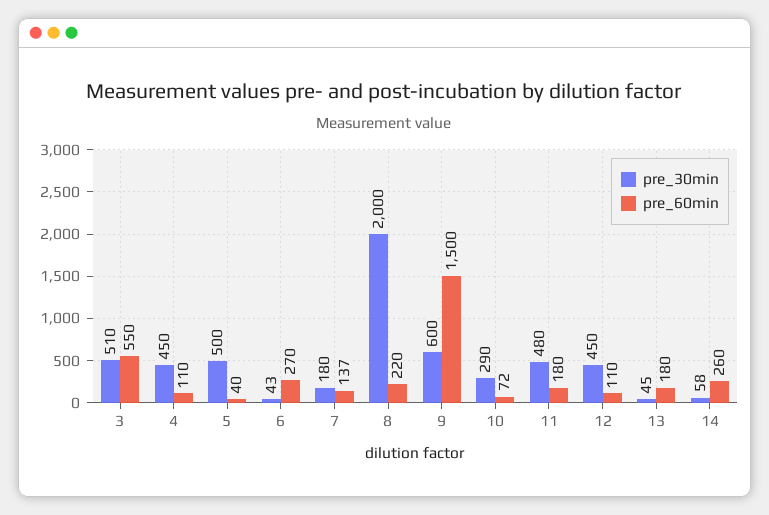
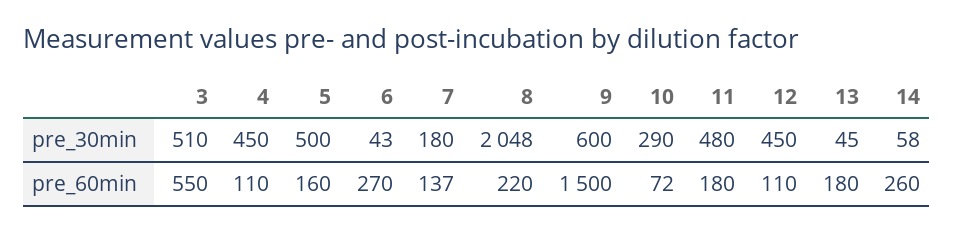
pre_60min, 5: 40 -> 160
pre_30min, 8: 2000 -> 2048

